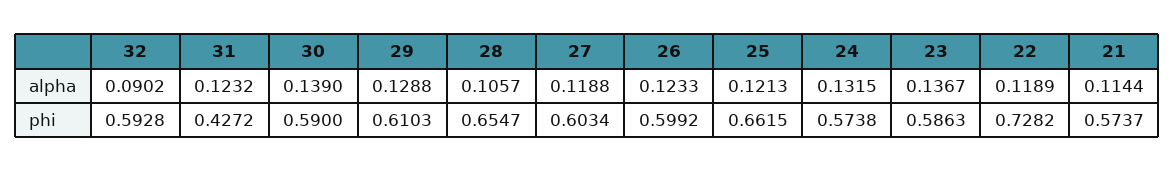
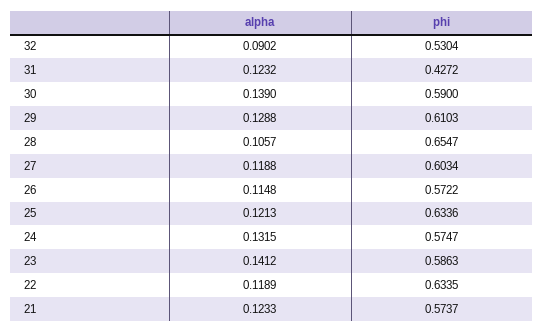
26, alpha: 0.1233 -> 0.1148
23, alpha: 0.1367 -> 0.1412
21, alpha: 0.1144 -> 0.1233
32, phi: 0.5928 -> 0.5304
26, phi: 0.5992 -> 0.5722
25, phi: 0.6615 -> 0.6336
24, phi: 0.5738 -> 0.5747
22, phi: 0.7282 -> 0.6335

